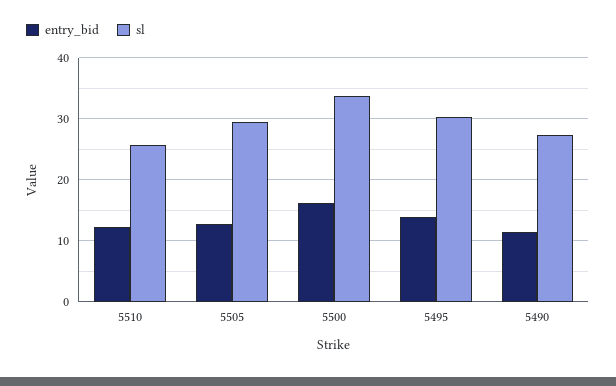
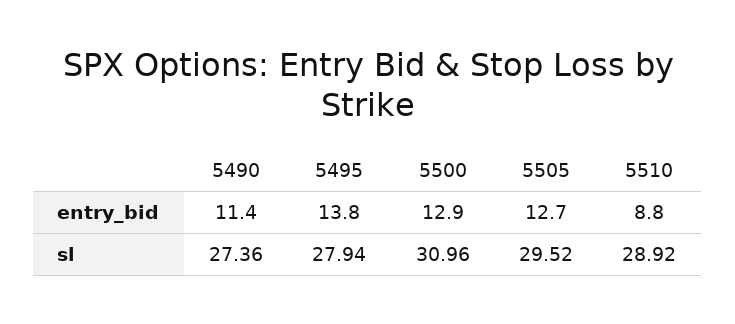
entry_bid, 5510: 12 -> 8.8
sl, 5510: 26 -> 28.92
entry_bid, 5500: 16 -> 12.9
sl, 5500: 34 -> 30.96
sl, 5495: 30 -> 27.94

